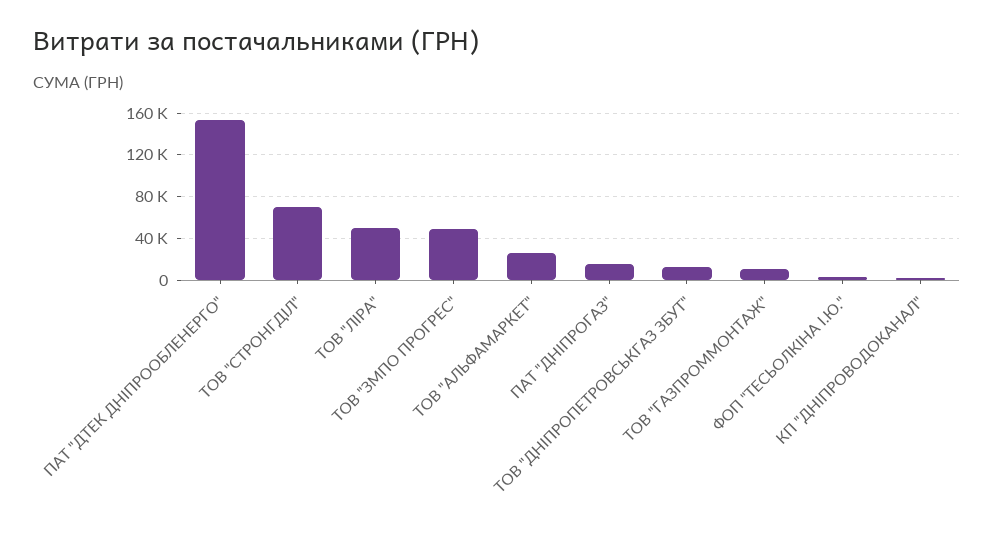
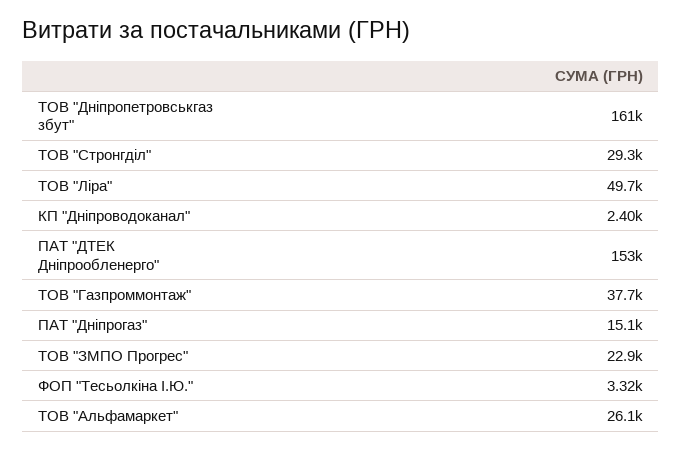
ТОВ "СТРОНГДІЛ": 70000 -> 29300
ТОВ "ЗМПО ПРОГРЕС": 50000 -> 22900
ТОВ "ДНІПРОПЕТРОВСЬКГАЗ ЗБУТ": 10000 -> 161000
ТОВ "ГАЗПРОММОНТАЖ": 10000 -> 37700

